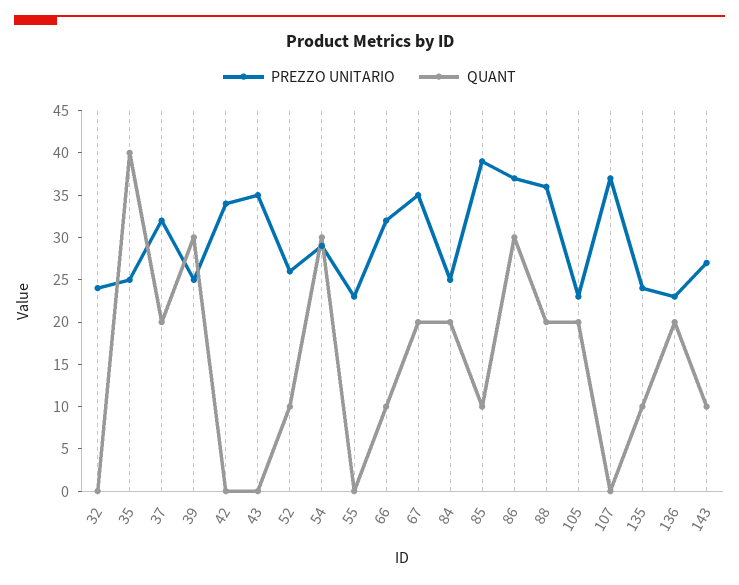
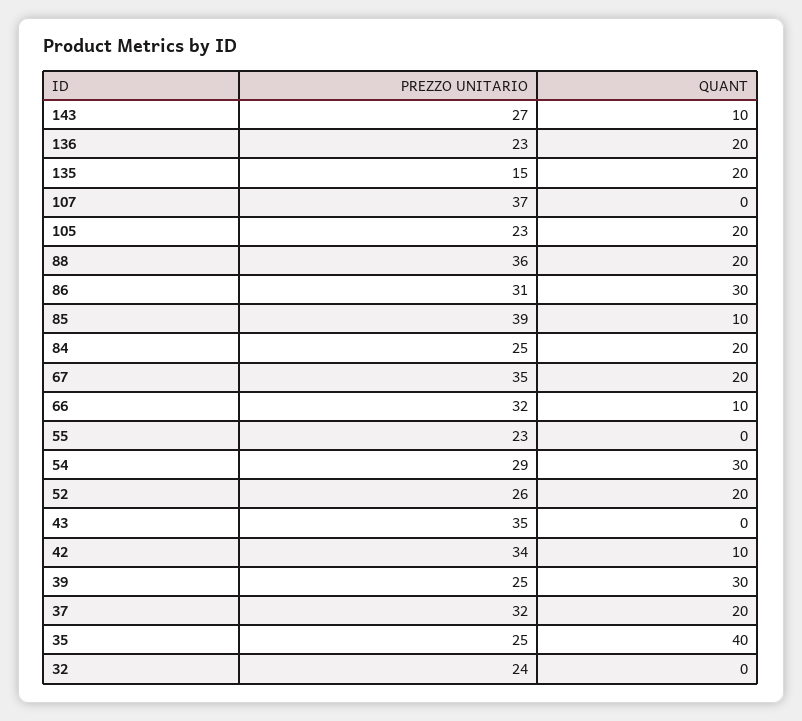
QUANT, 42: 0 -> 10
QUANT, 52: 10 -> 20
PREZZO UNITARIO, 86: 37 -> 31
PREZZO UNITARIO, 135: 24 -> 15
QUANT, 135: 10 -> 20

